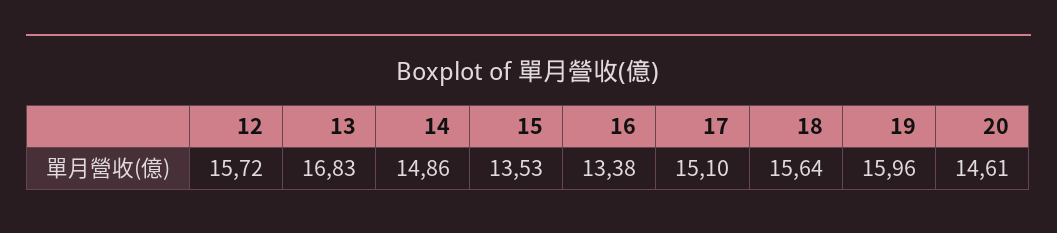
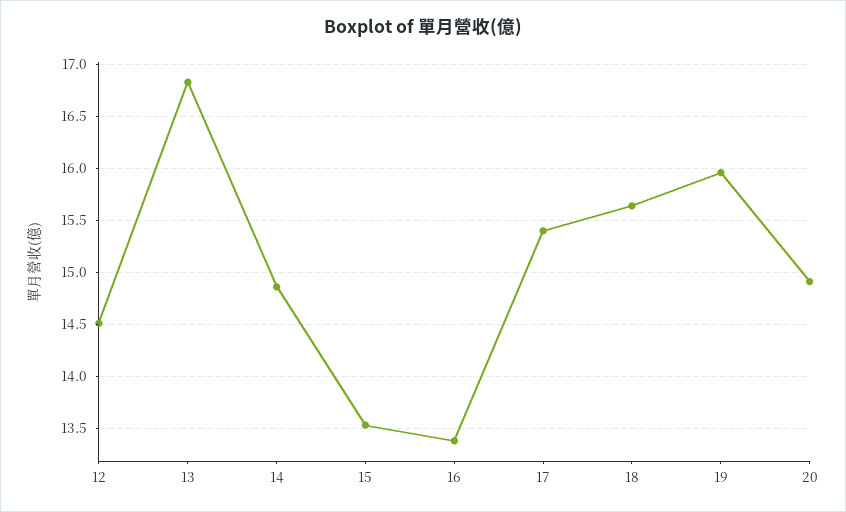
12: 15.72 -> 14.5
17: 15.1 -> 15.4
20: 14.61 -> 14.9

